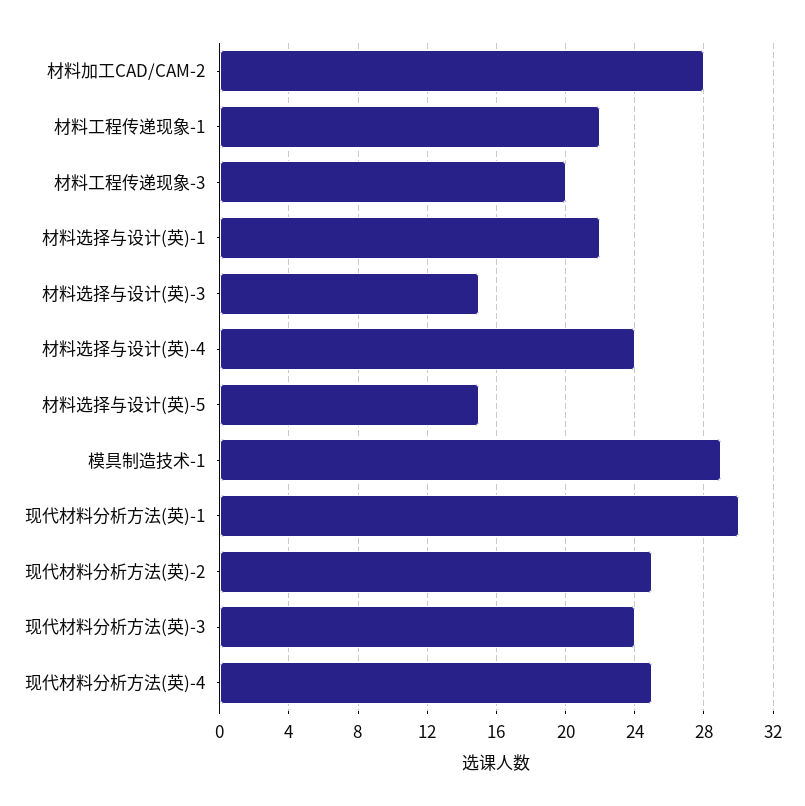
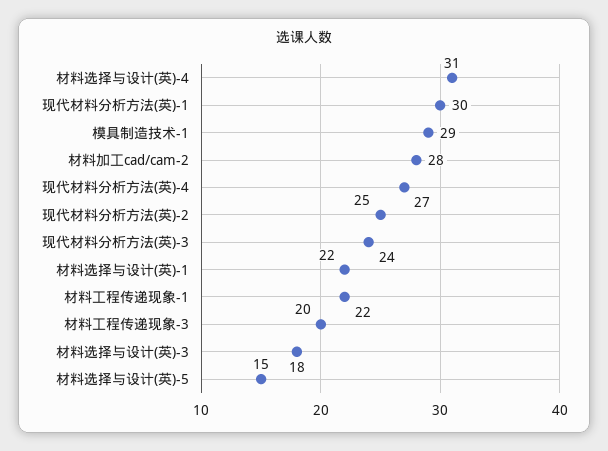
材料选择与设计(英)-3: 15 -> 18
材料选择与设计(英)-4: 24 -> 31
现代材料分析方法(英)-4: 25 -> 27

